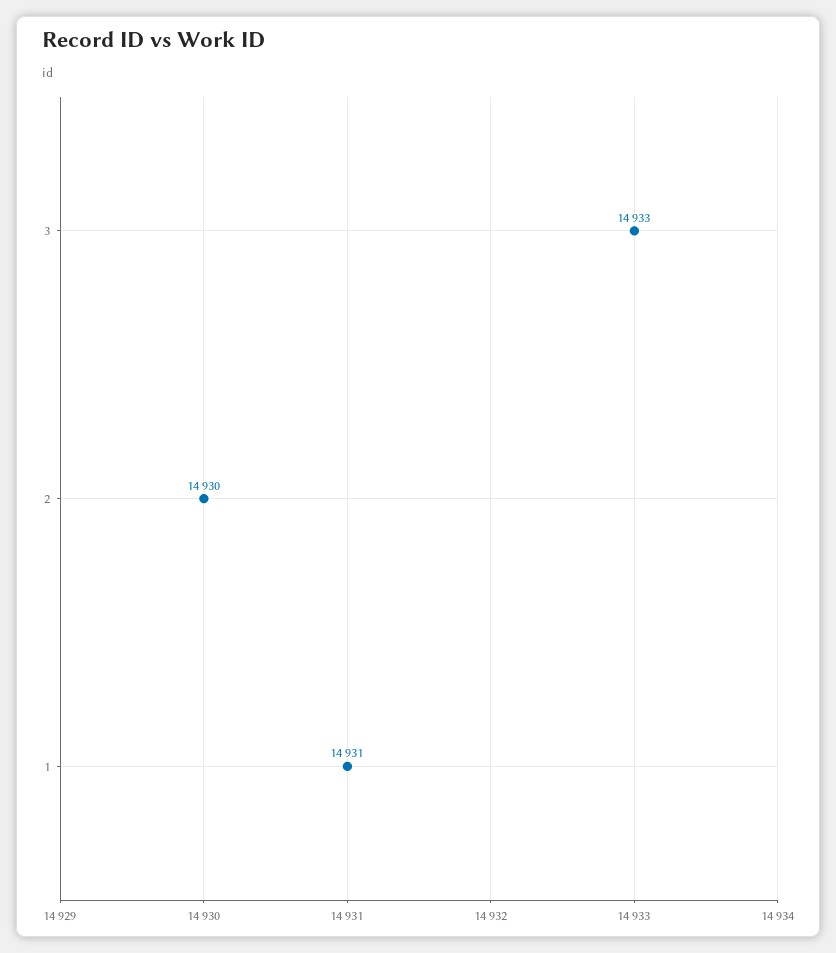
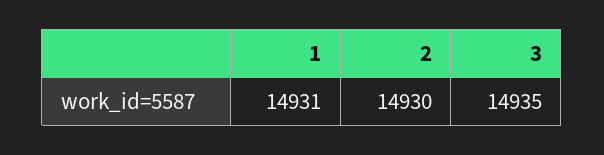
3: 14933 -> 14935

